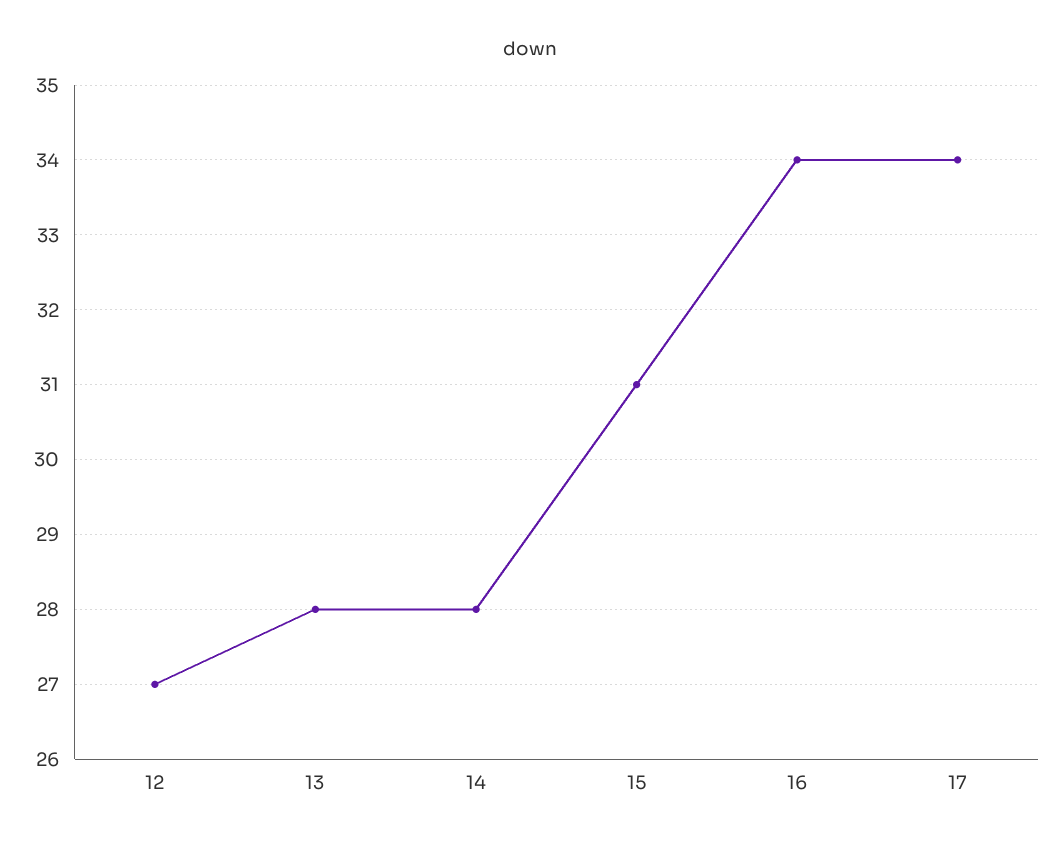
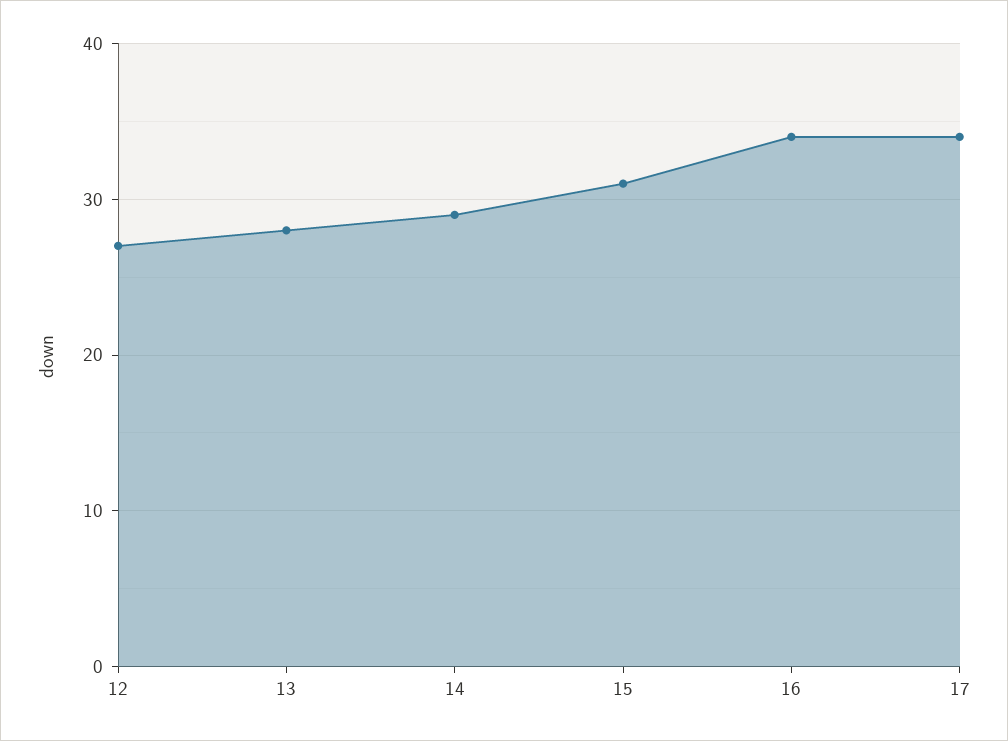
14: 28 -> 29

